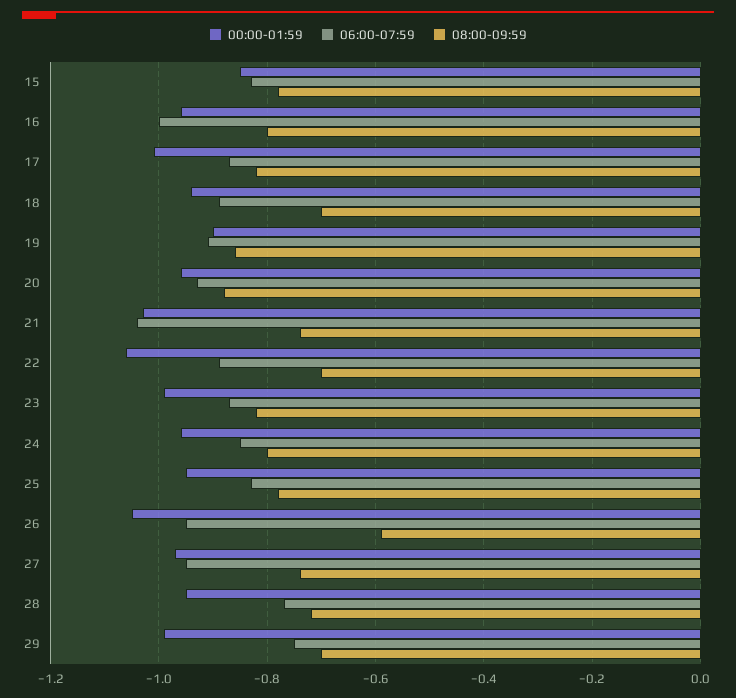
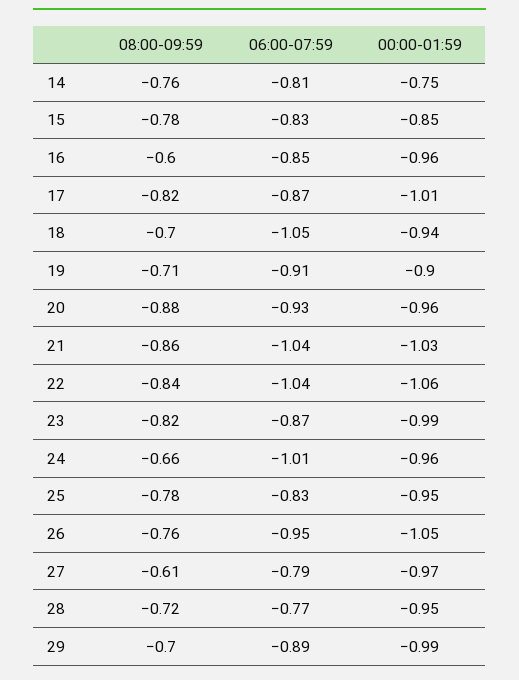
06:00-07:59, 16: -1 -> -0.85
08:00-09:59, 16: -0.8 -> -0.6
06:00-07:59, 18: -0.9 -> -1.05
08:00-09:59, 19: -0.85 -> -0.71
08:00-09:59, 21: -0.75 -> -0.86
06:00-07:59, 22: -0.9 -> -1.04
08:00-09:59, 22: -0.7 -> -0.84
06:00-07:59, 24: -0.85 -> -1.01
08:00-09:59, 24: -0.8 -> -0.66
08:00-09:59, 26: -0.6 -> -0.76
06:00-07:59, 27: -0.95 -> -0.79
08:00-09:59, 27: -0.75 -> -0.61
06:00-07:59, 29: -0.75 -> -0.89
08:00-09:59, 14: none -> -0.76
06:00-07:59, 14: none -> -0.81
00:00-01:59, 14: none -> -0.75

